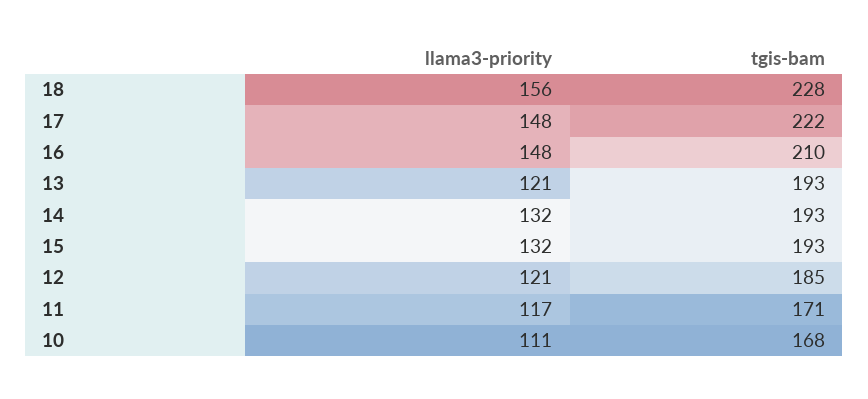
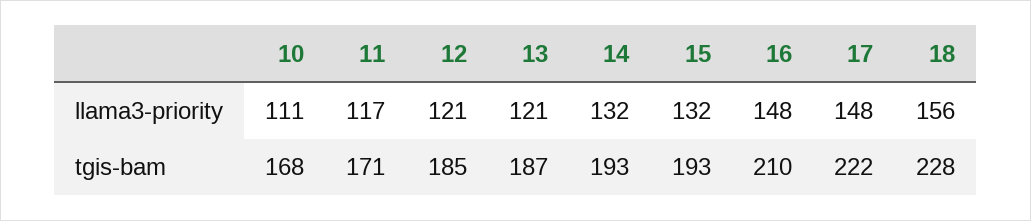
tgis-bam, 13: 193 -> 187

